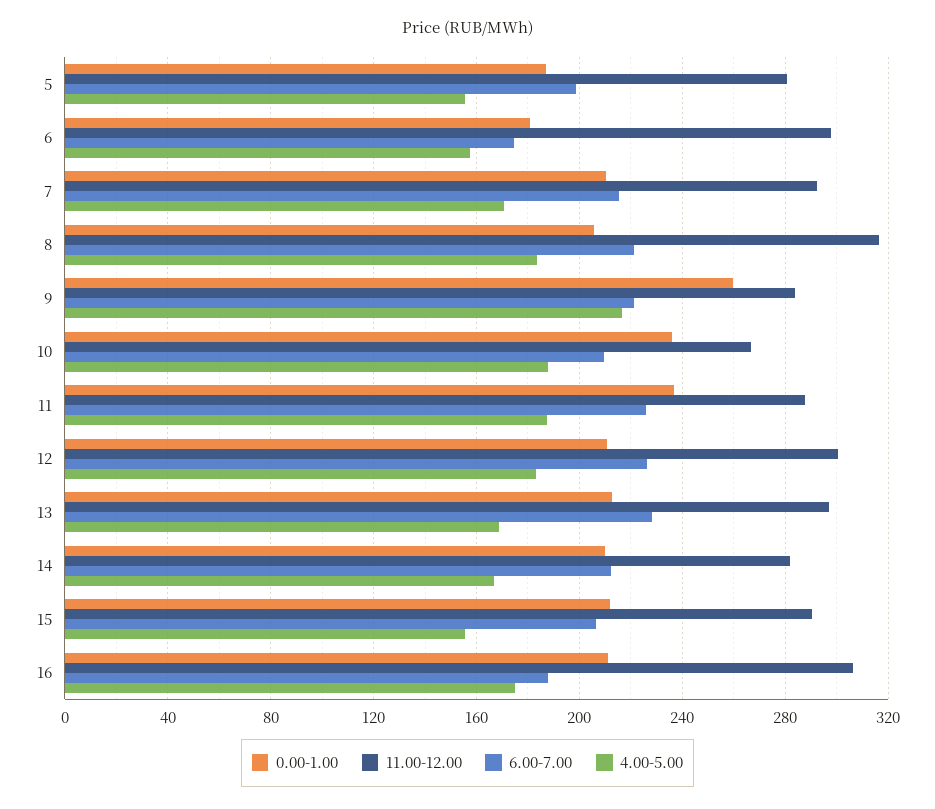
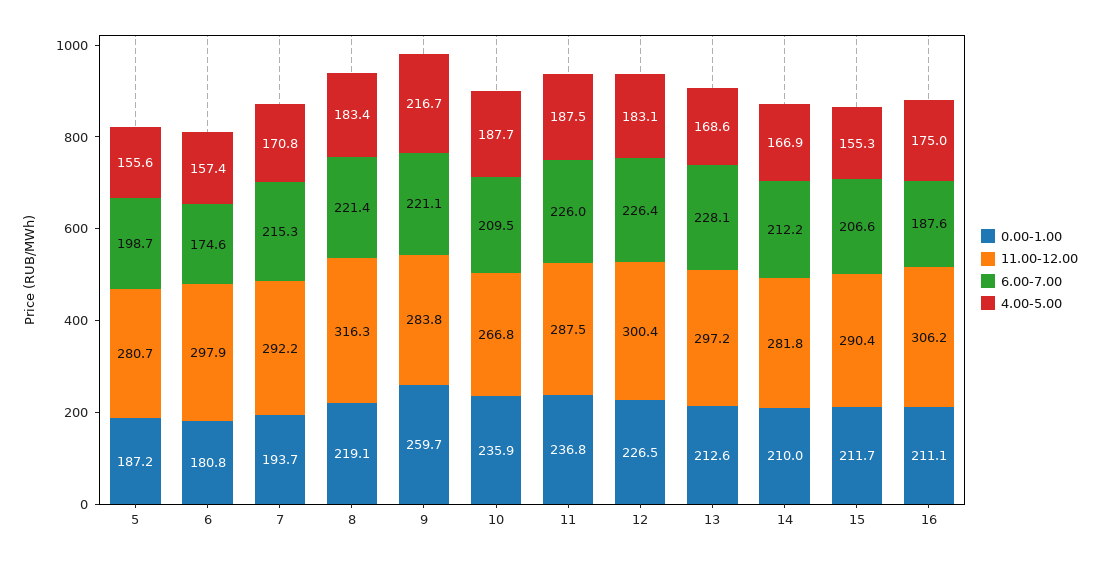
0.00-1.00, 7: 210 -> 193.7
0.00-1.00, 8: 205 -> 219.1
0.00-1.00, 12: 210 -> 226.5

